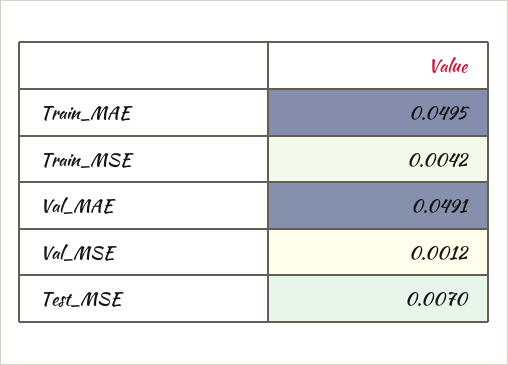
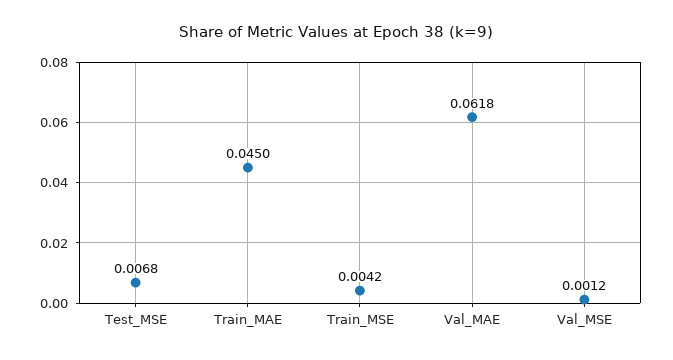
Train_MAE: 0.0495 -> 0.045
Val_MAE: 0.0491 -> 0.0618
Test_MSE: 0.007 -> 0.0068

